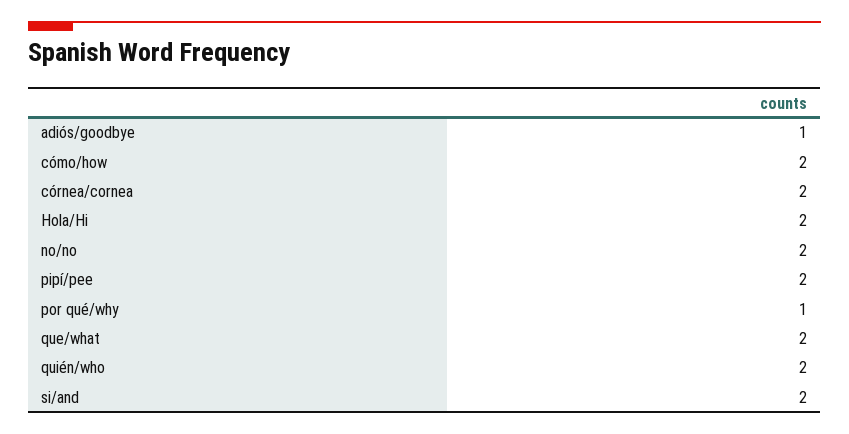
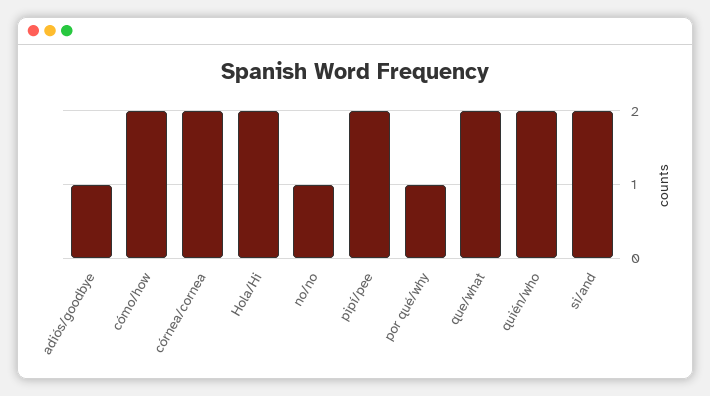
no/no: 2 -> 1

